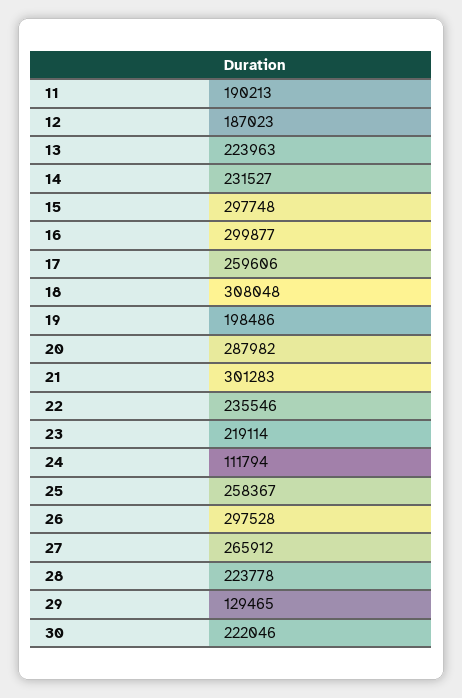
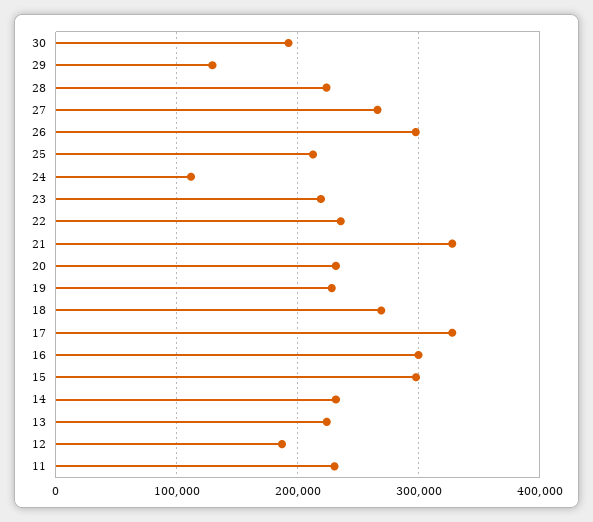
11: 190213 -> 230000
17: 259606 -> 330000
18: 308048 -> 270000
19: 198486 -> 230000
20: 287982 -> 230000
21: 301283 -> 330000
25: 258367 -> 210000
30: 222046 -> 190000

